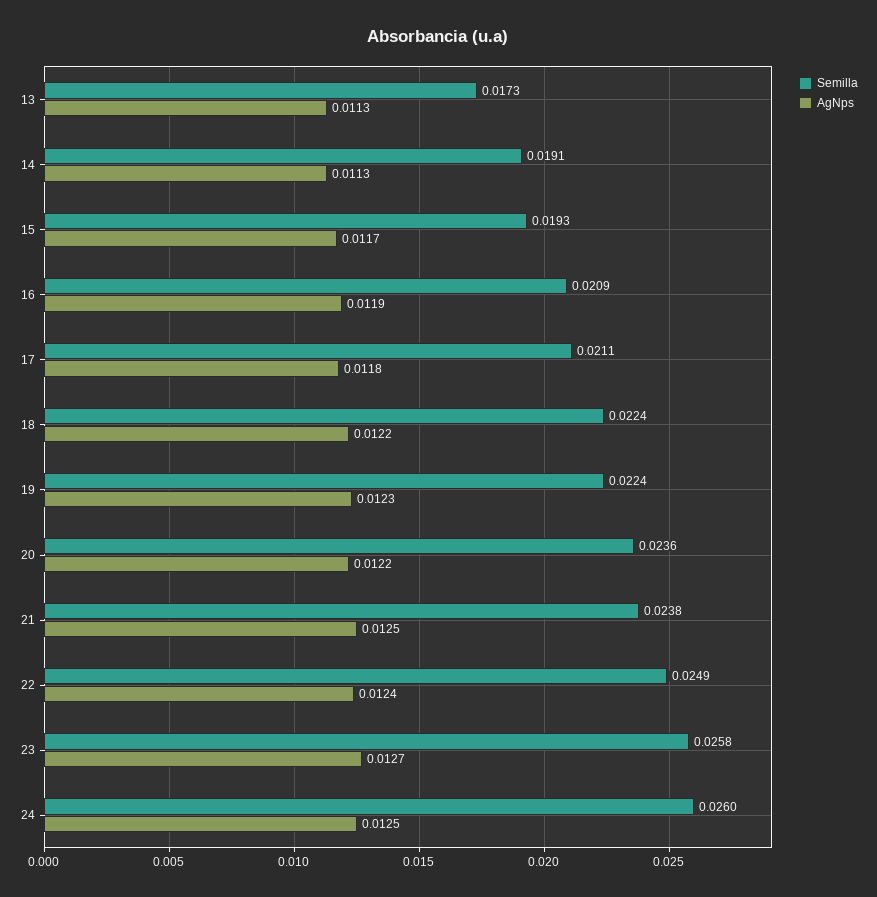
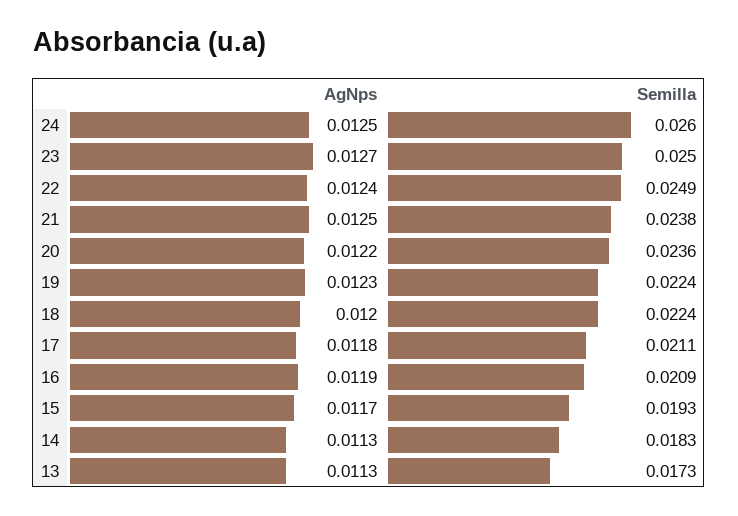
Semilla, 14: 0.0191 -> 0.0183
AgNps, 18: 0.0122 -> 0.012
Semilla, 23: 0.0258 -> 0.025

